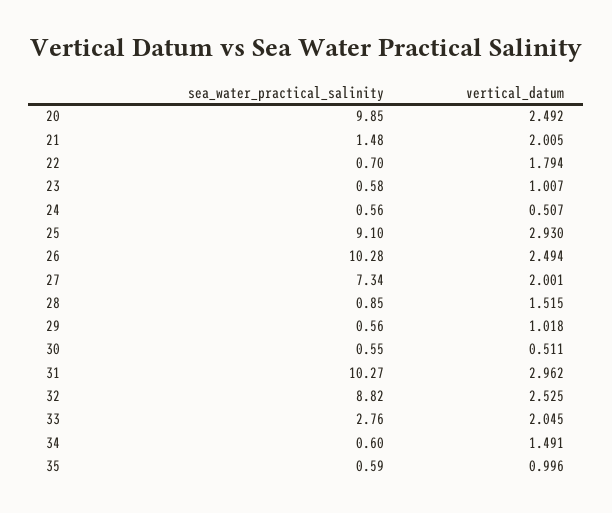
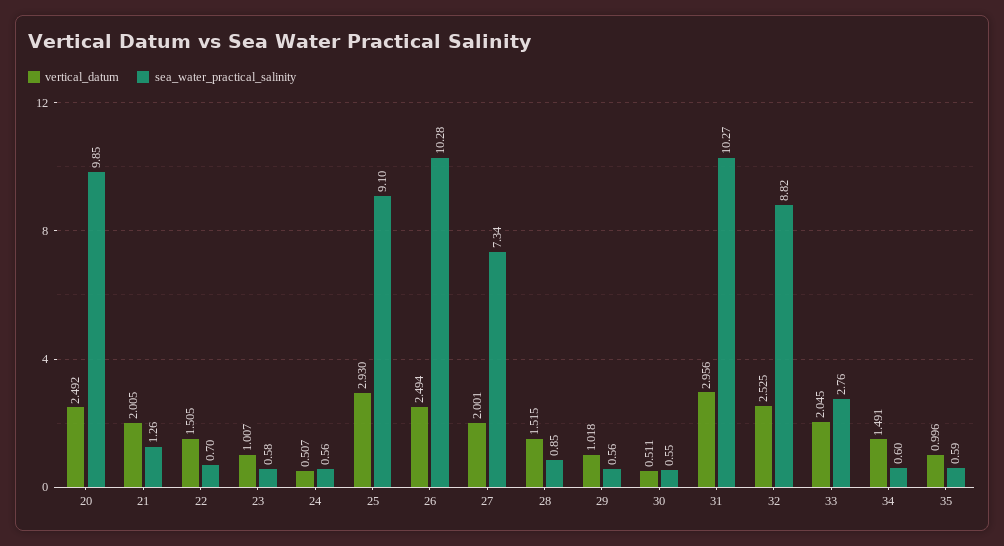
sea_water_practical_salinity, 21: 1.48 -> 1.26
vertical_datum, 22: 1.794 -> 1.505
vertical_datum, 31: 2.962 -> 2.956

